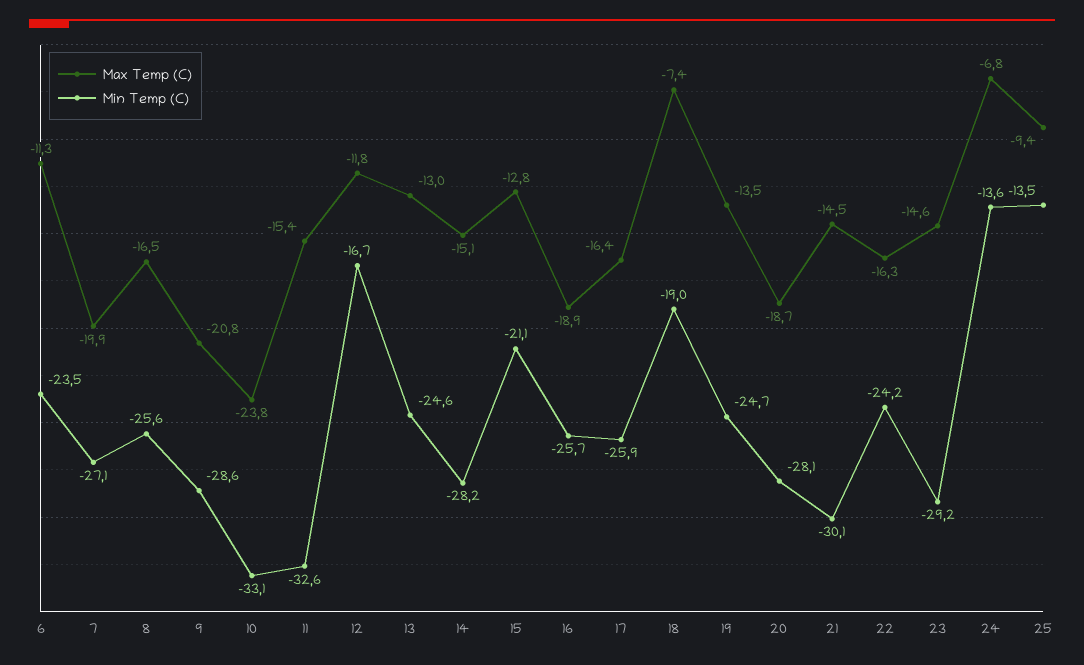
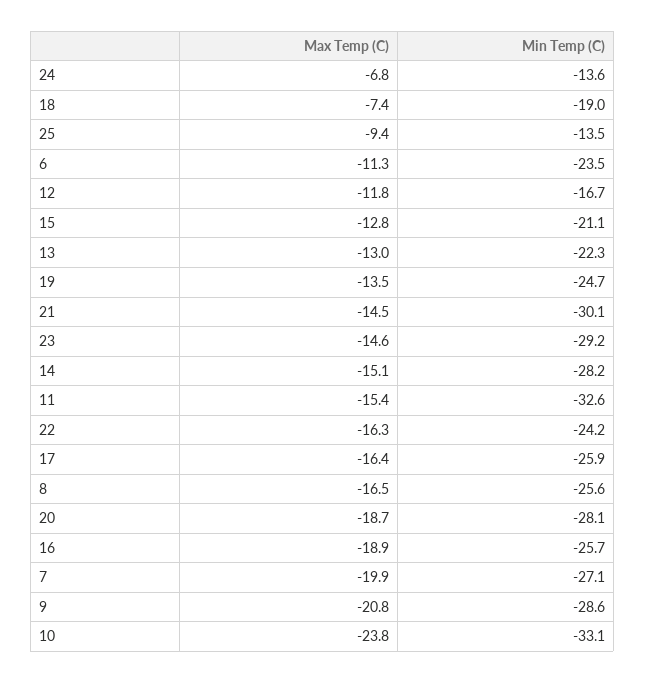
Min Temp (C), 13: -24.6 -> -22.3

